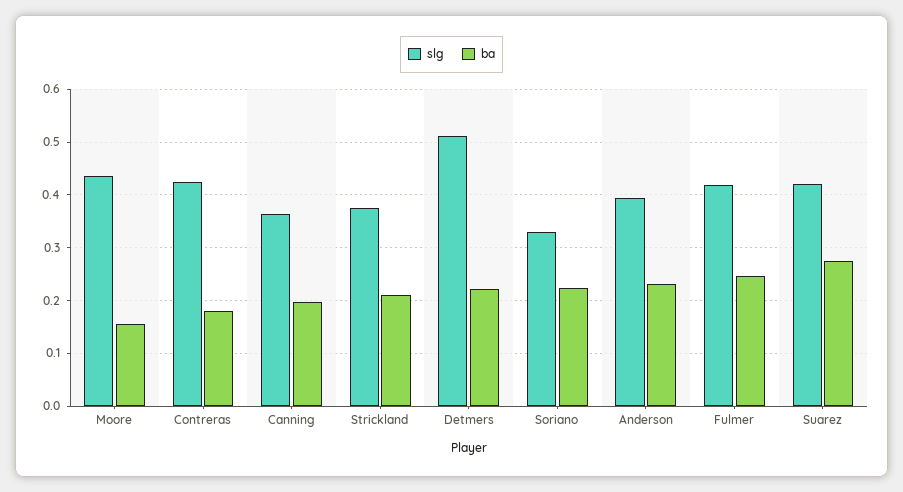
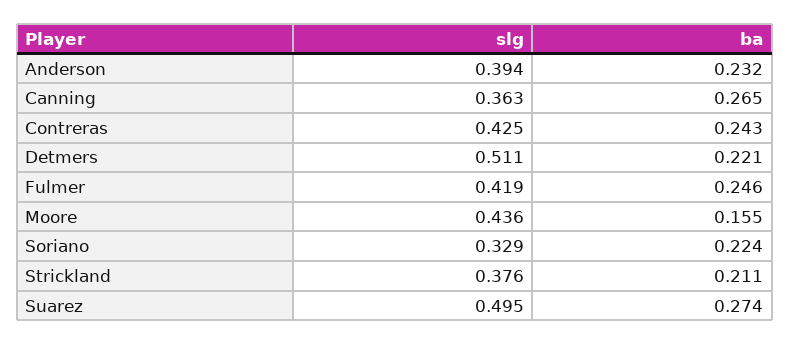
ba, Contreras: 0.18 -> 0.243
ba, Canning: 0.2 -> 0.265
slg, Suarez: 0.42 -> 0.495

